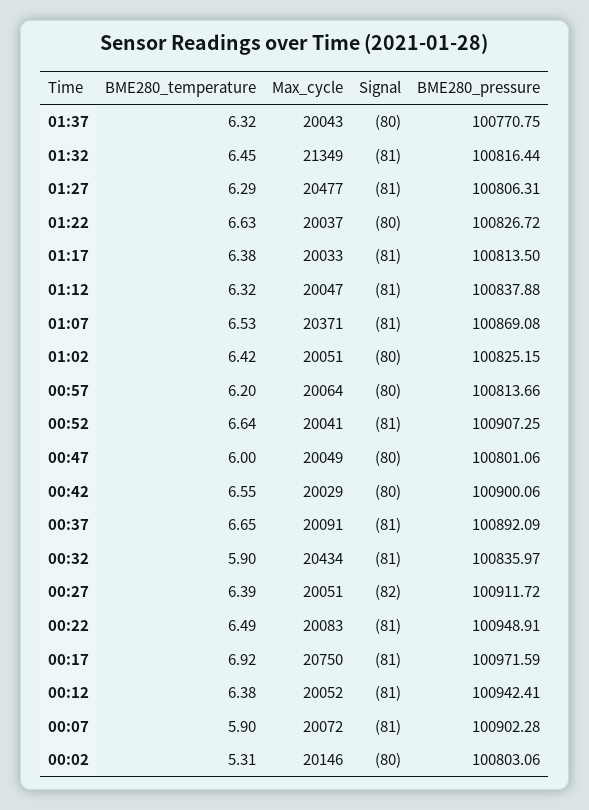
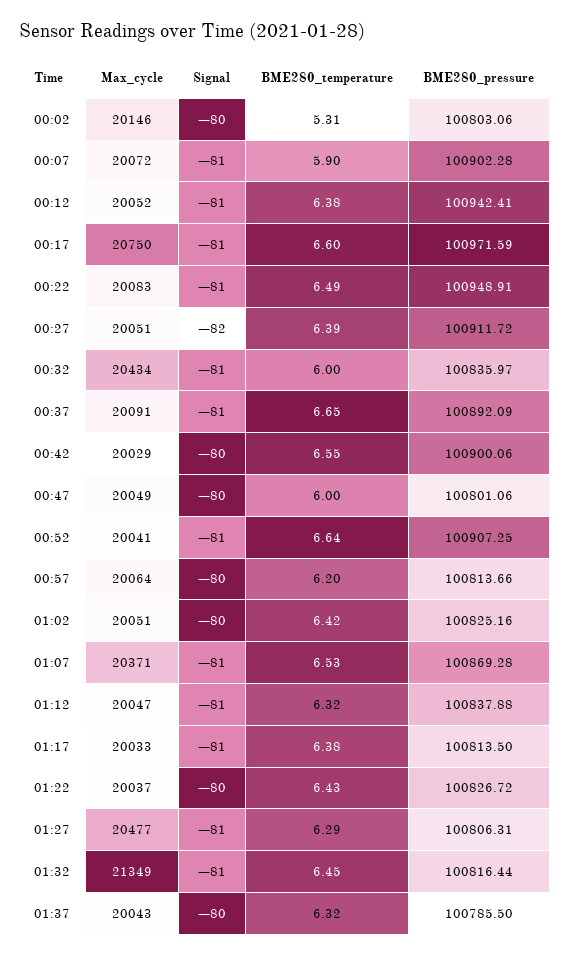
BME280_pressure, 01:37: 100770.75 -> 100785.5
BME280_temperature, 01:22: 6.63 -> 6.43
BME280_pressure, 01:07: 100869.08 -> 100869.28
BME280_pressure, 01:02: 100825.15 -> 100825.16
BME280_temperature, 00:32: 5.9 -> 6
BME280_temperature, 00:17: 6.92 -> 6.6

